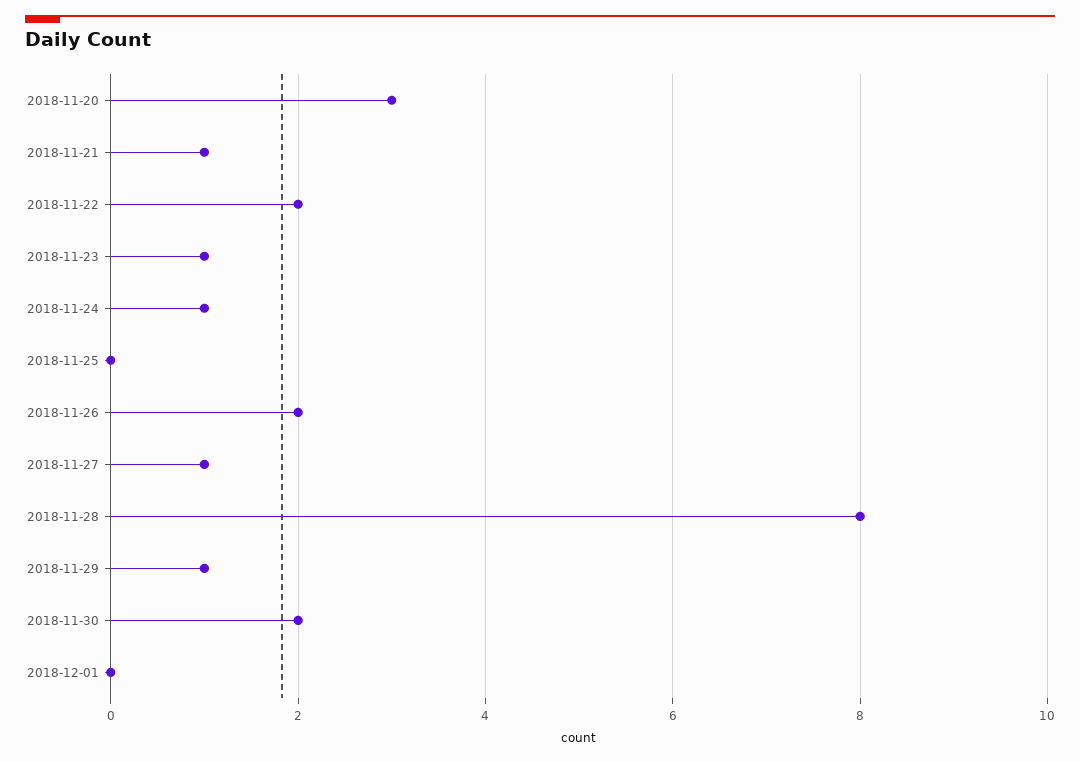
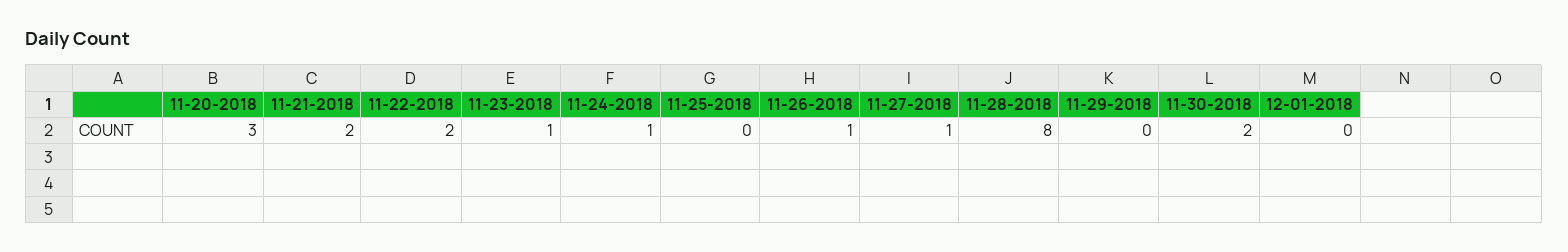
2018-11-21: 1 -> 2
2018-11-26: 2 -> 1
2018-11-29: 1 -> 0

